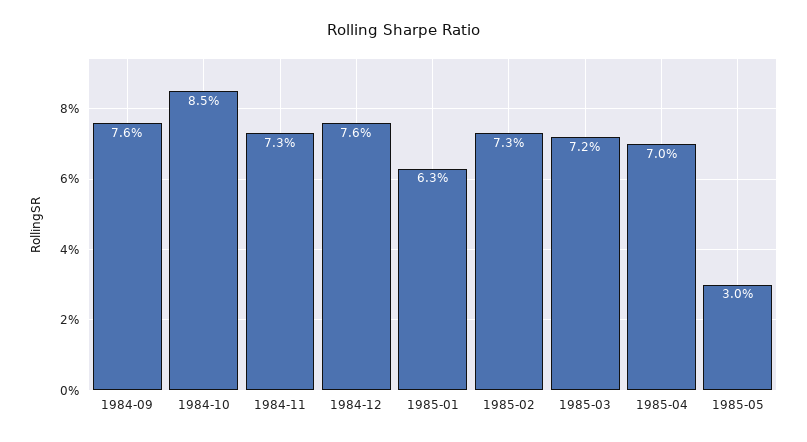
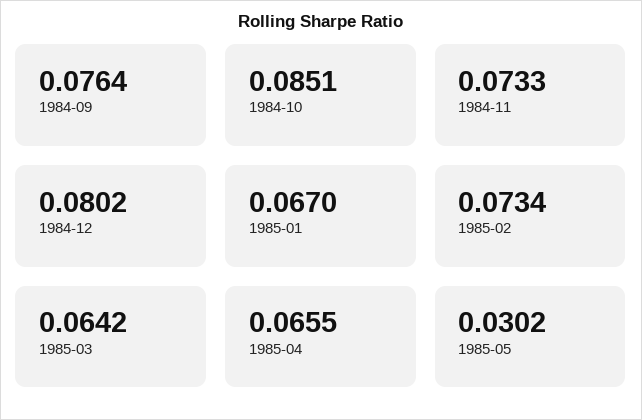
1984-12: 0.076 -> 0.0802
1985-01: 0.063 -> 0.067
1985-03: 0.072 -> 0.0642
1985-04: 0.07 -> 0.0655

